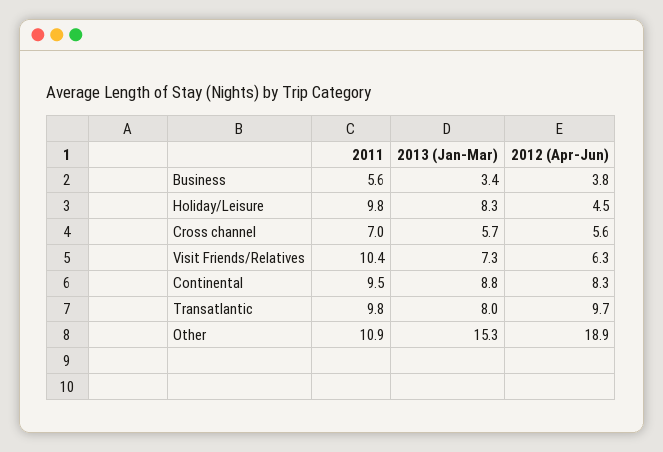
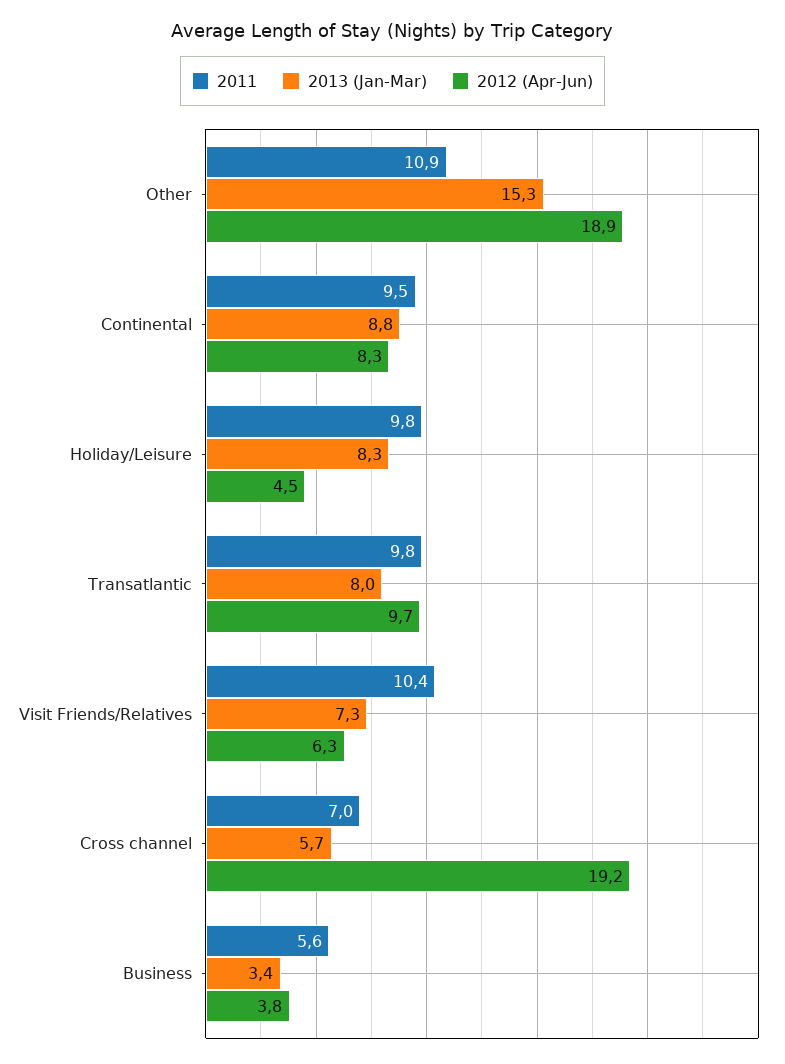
2012 (Apr-Jun), Cross channel: 5.6 -> 19.2

